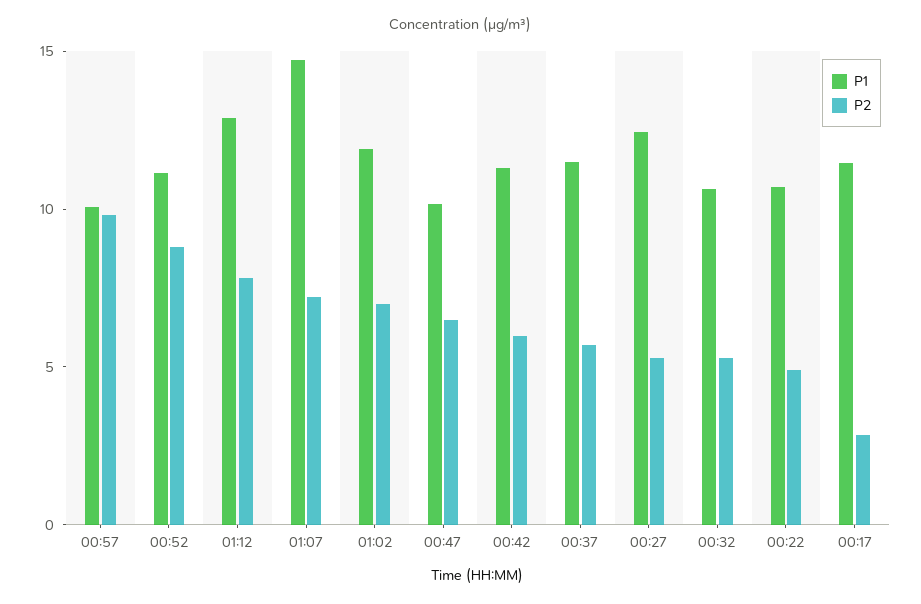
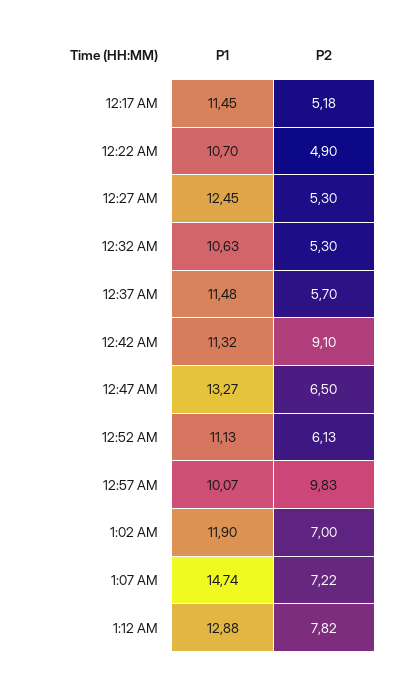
P2, 00:52: 9 -> 6.13
P1, 00:47: 10 -> 13.27
P2, 00:42: 6 -> 9.1
P2, 00:17: 3 -> 5.18

